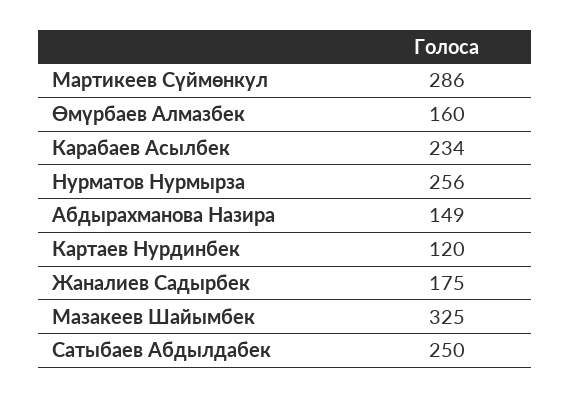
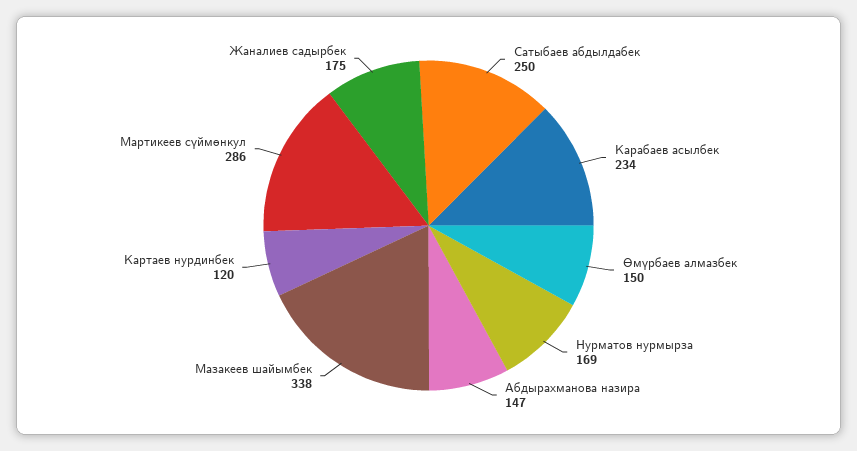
Өмүрбаев Алмазбек: 160 -> 150
Нурматов Нурмырза: 256 -> 169
Абдырахманова Назира: 149 -> 147
Мазакеев Шайымбек: 325 -> 338

